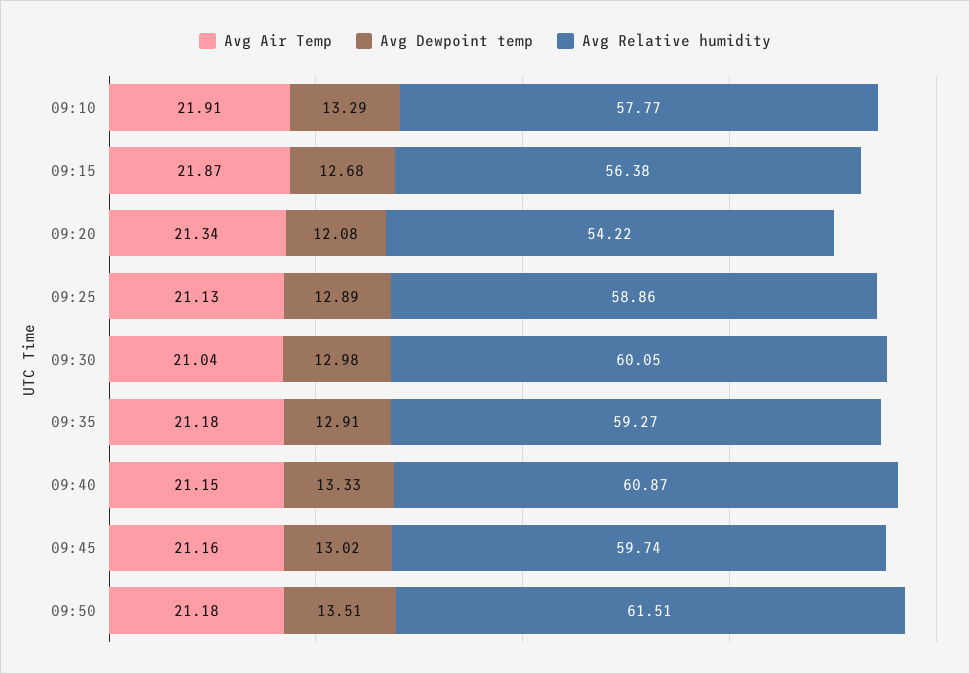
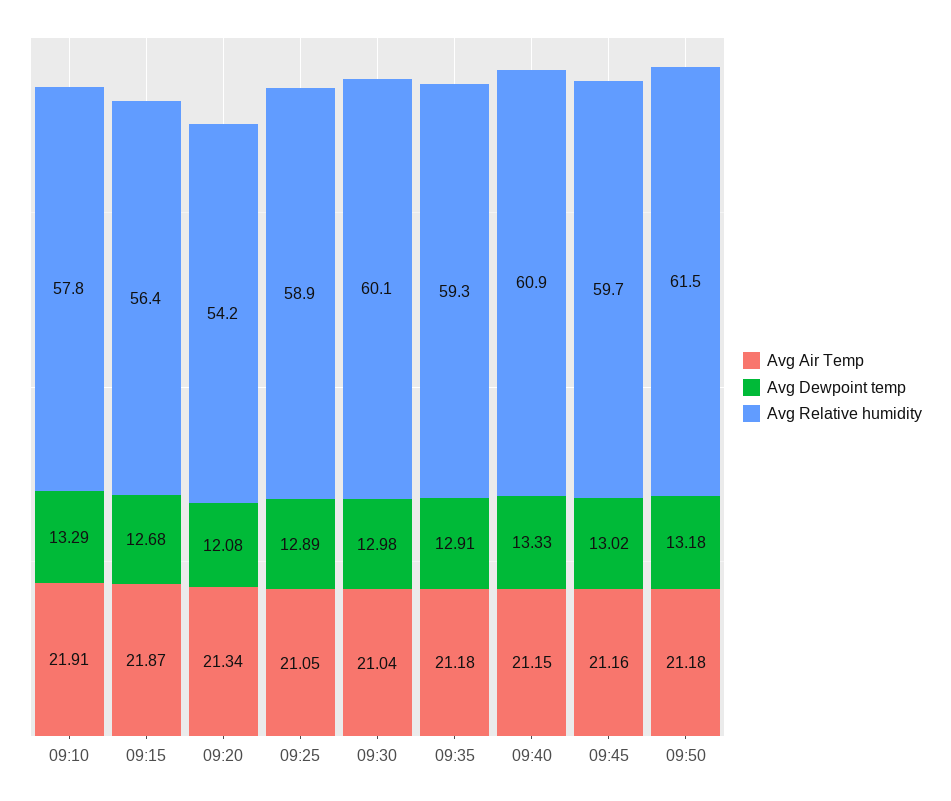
Avg Air Temp, 09:25: 21.13 -> 21.05
Avg Dewpoint temp, 09:50: 13.51 -> 13.18

